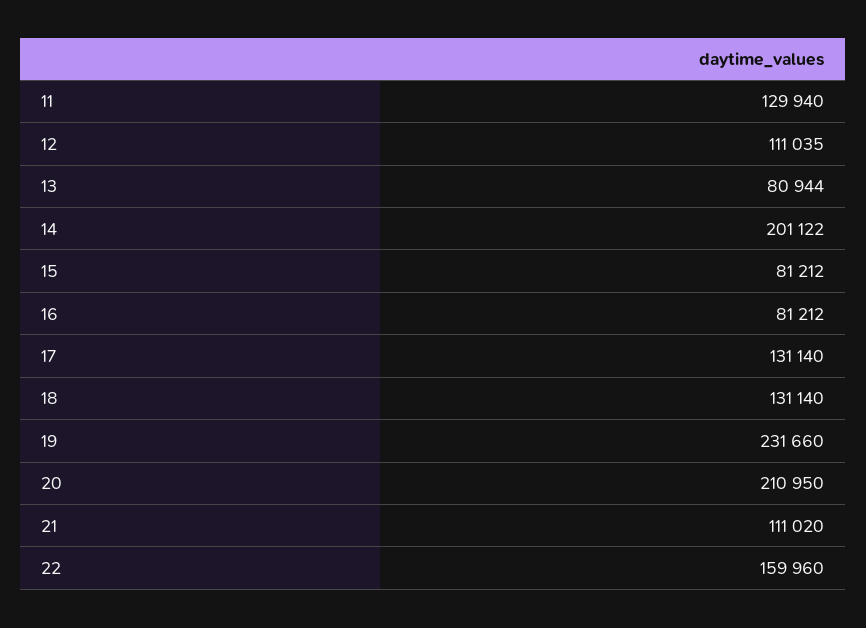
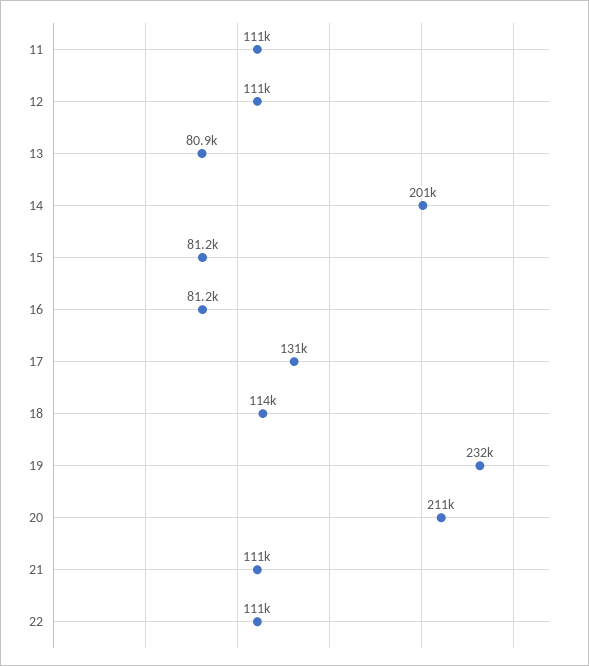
11: 129940 -> 111000
18: 131140 -> 114000
22: 159960 -> 111000

